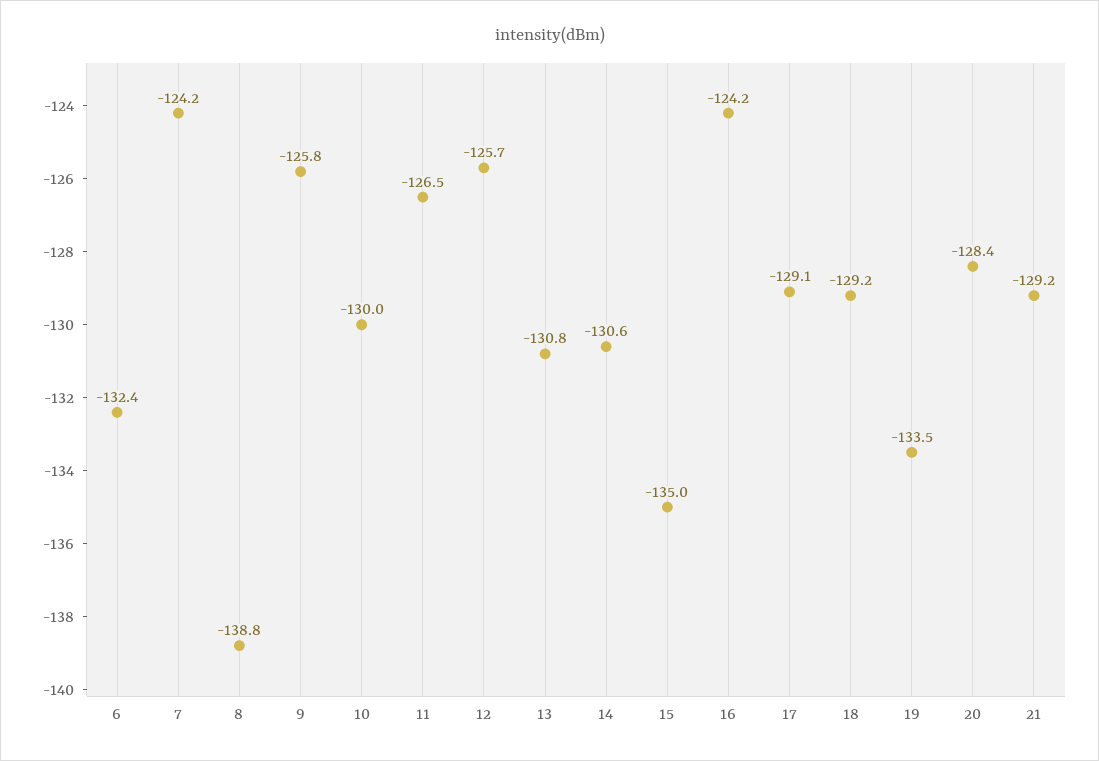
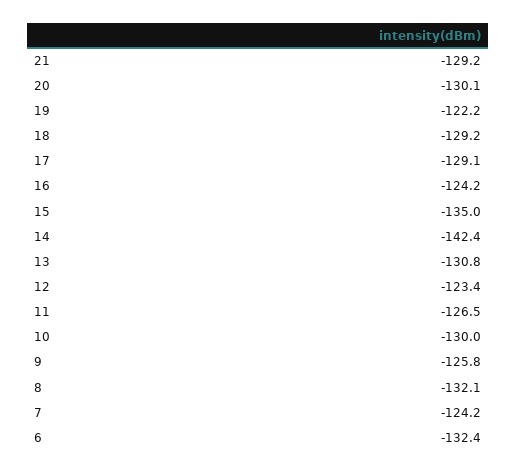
8: -138.8 -> -132.1
12: -125.7 -> -123.4
14: -130.6 -> -142.4
19: -133.5 -> -122.2
20: -128.4 -> -130.1

